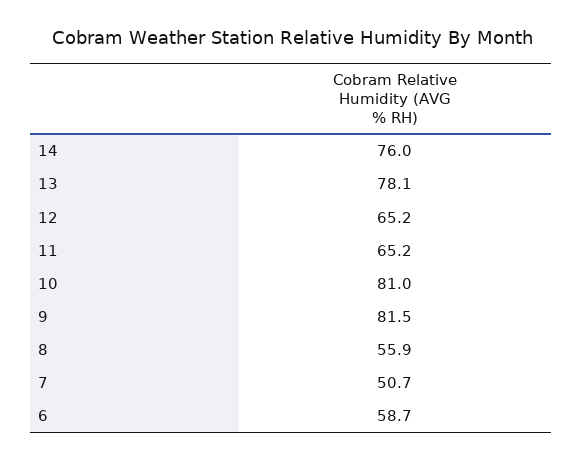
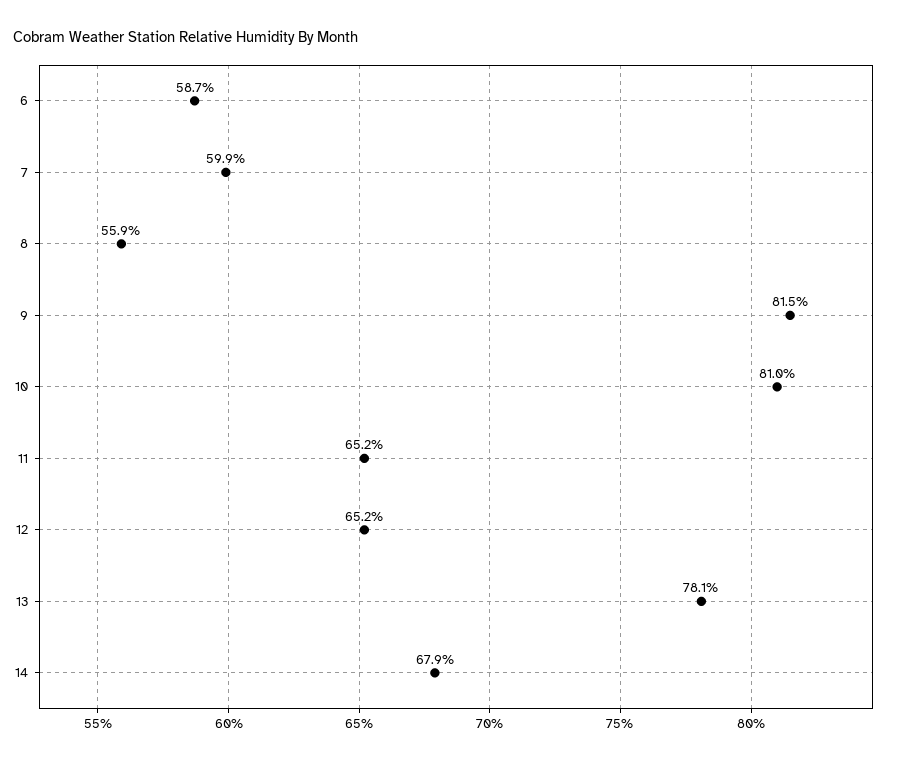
14: 76 -> 67.9
7: 50.7 -> 59.9

